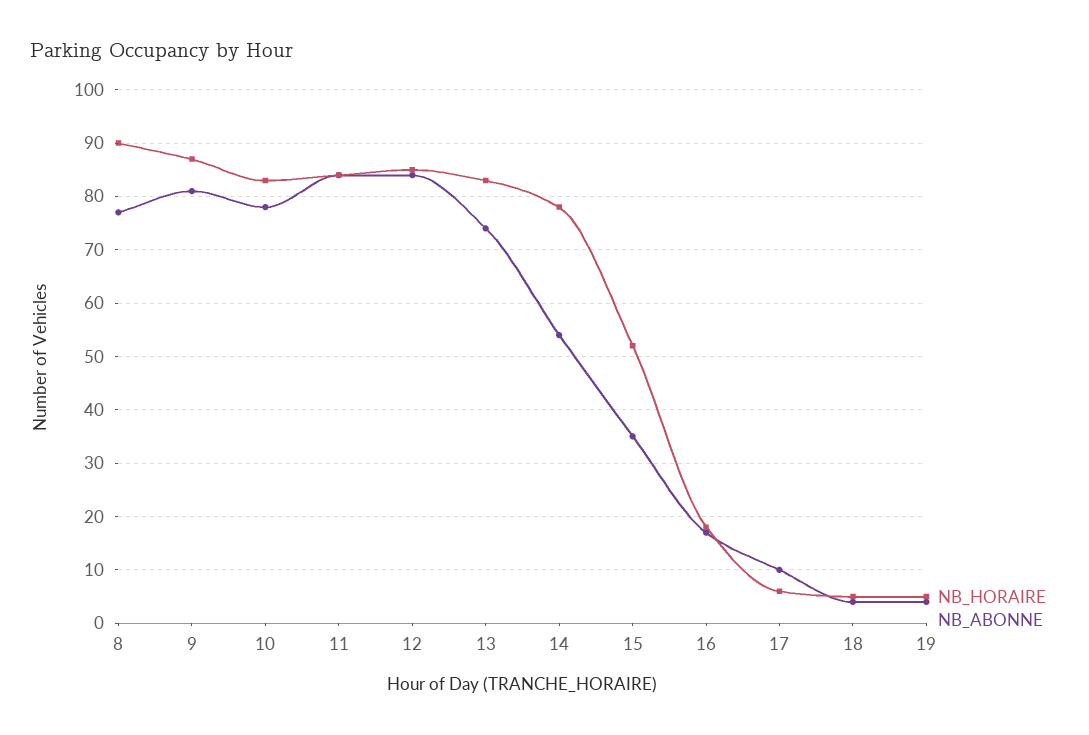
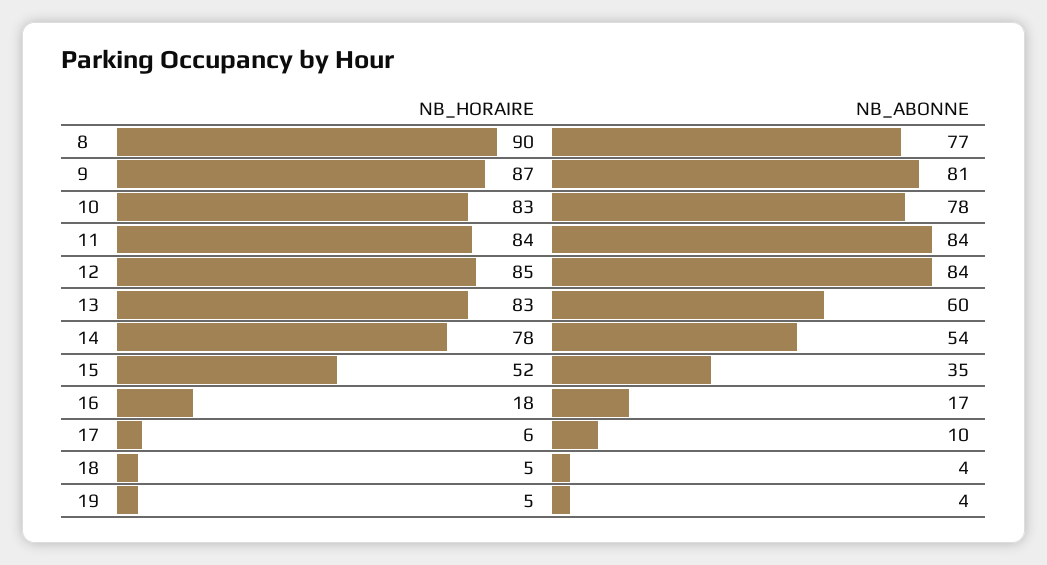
NB_ABONNE, 13: 75 -> 60

